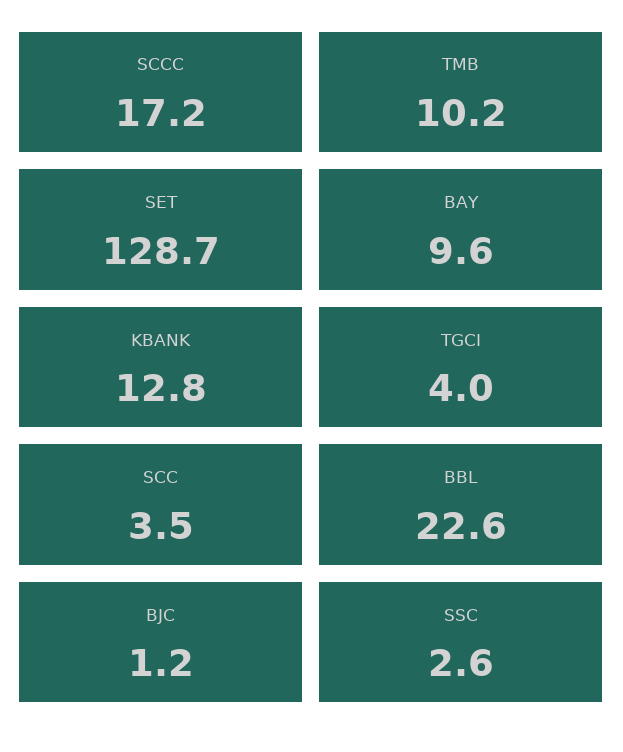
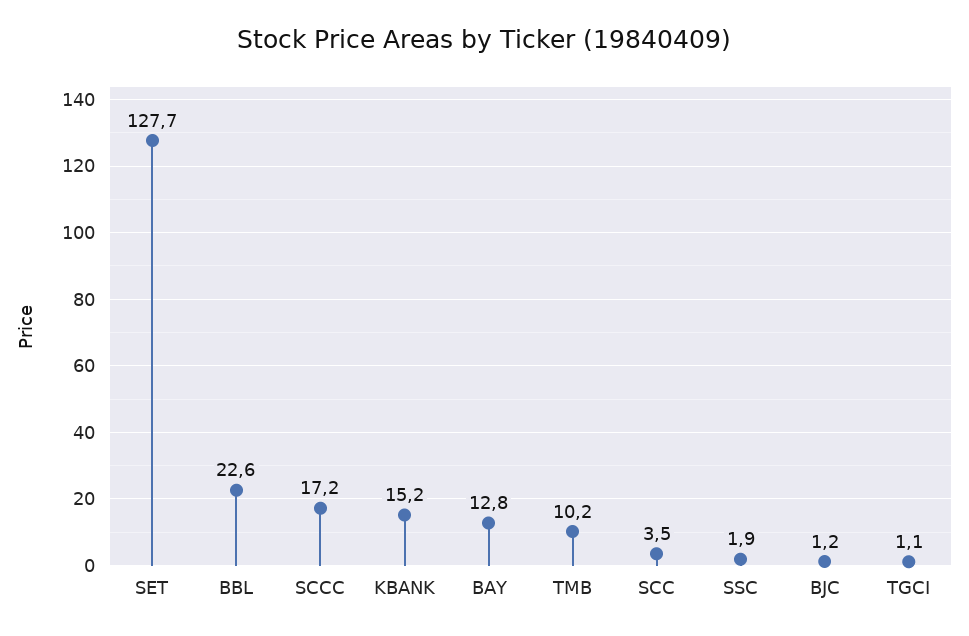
SET: 128.7 -> 127.7
BAY: 9.6 -> 12.8
KBANK: 12.8 -> 15.2
TGCI: 4 -> 1.1
SSC: 2.6 -> 1.9

